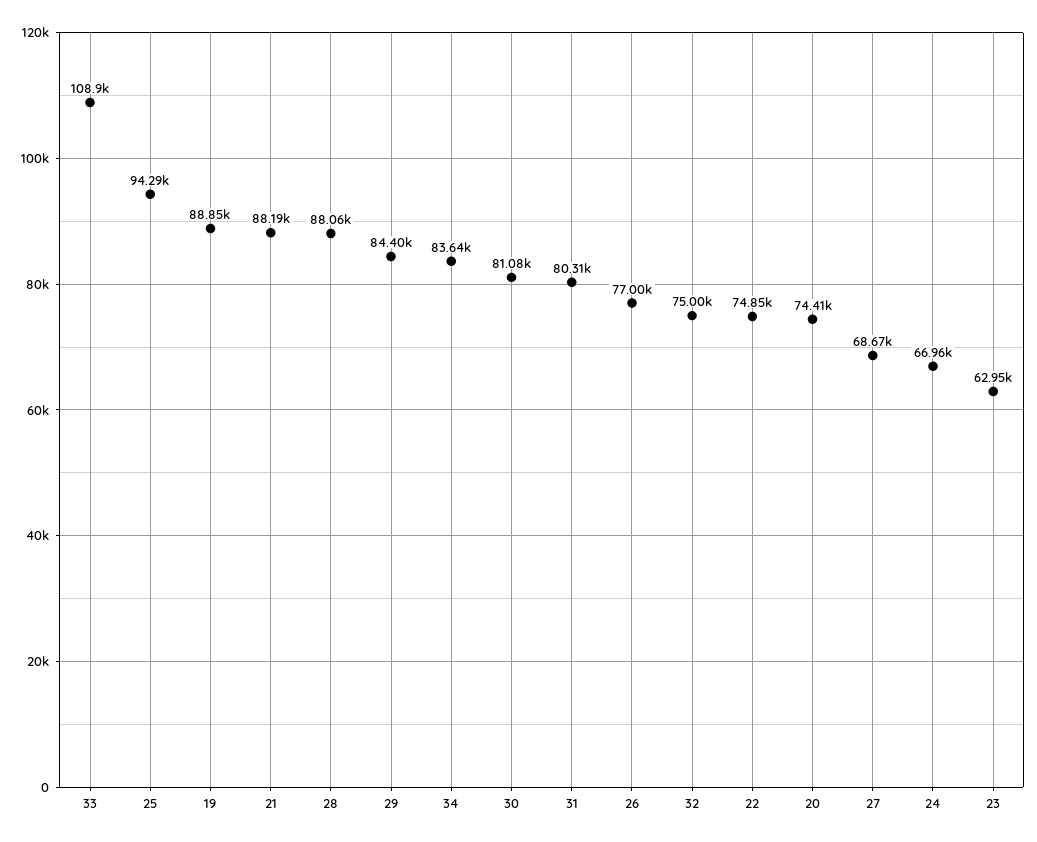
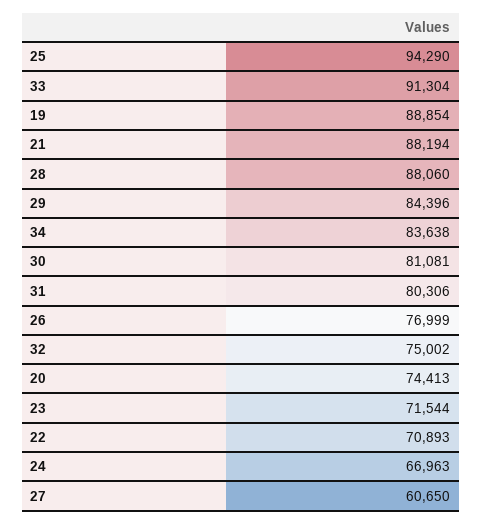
33: 108900 -> 91304
22: 74850 -> 70893
27: 68670 -> 60650
23: 62950 -> 71544

